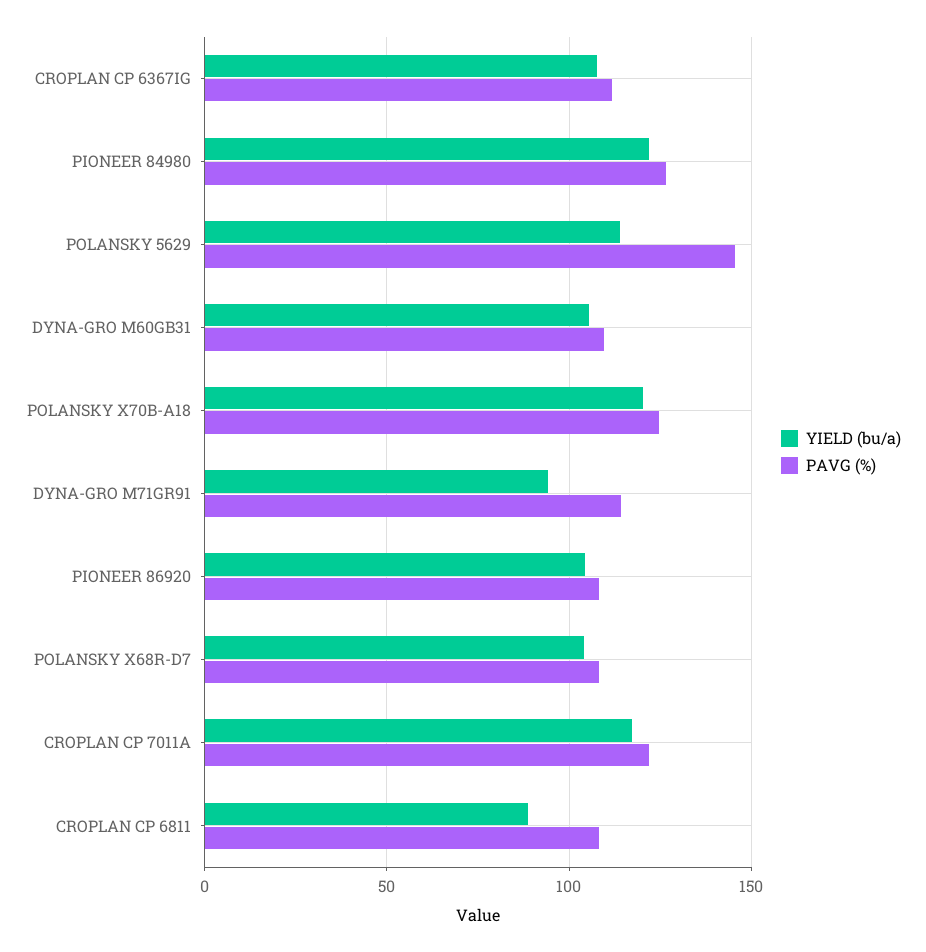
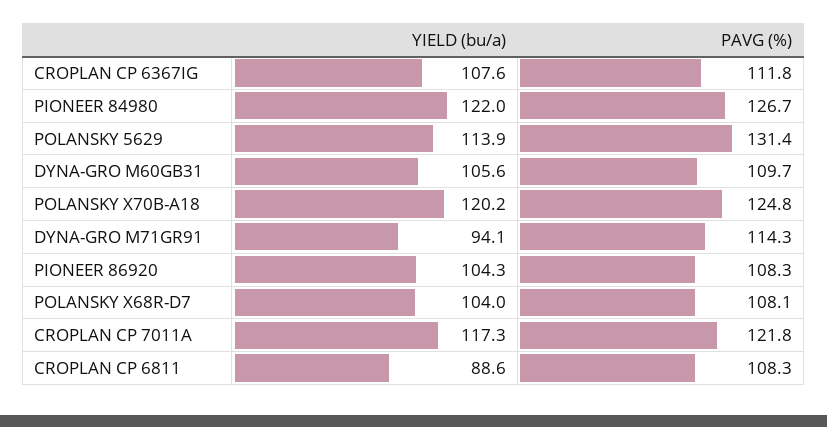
PAVG (%), POLANSKY 5629: 145 -> 131.4

